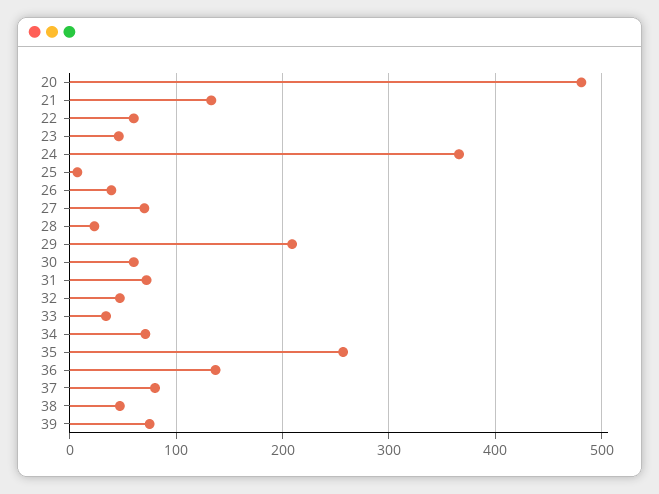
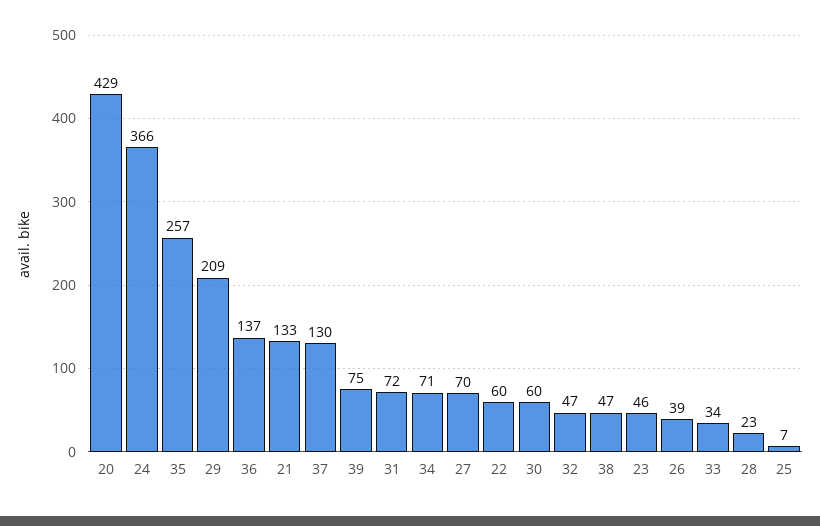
20: 480 -> 429
37: 80 -> 130

